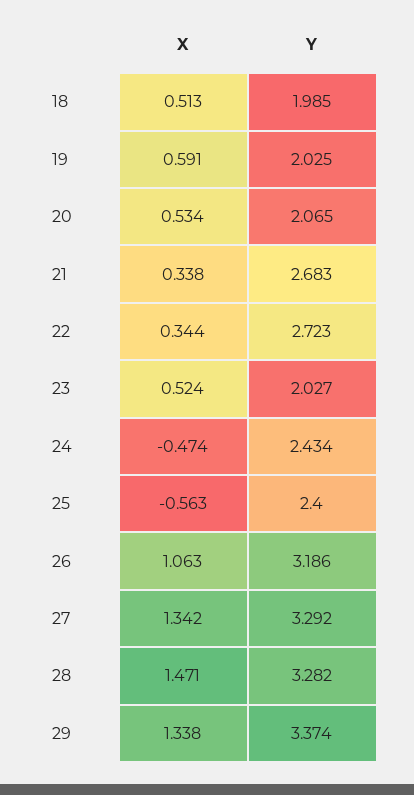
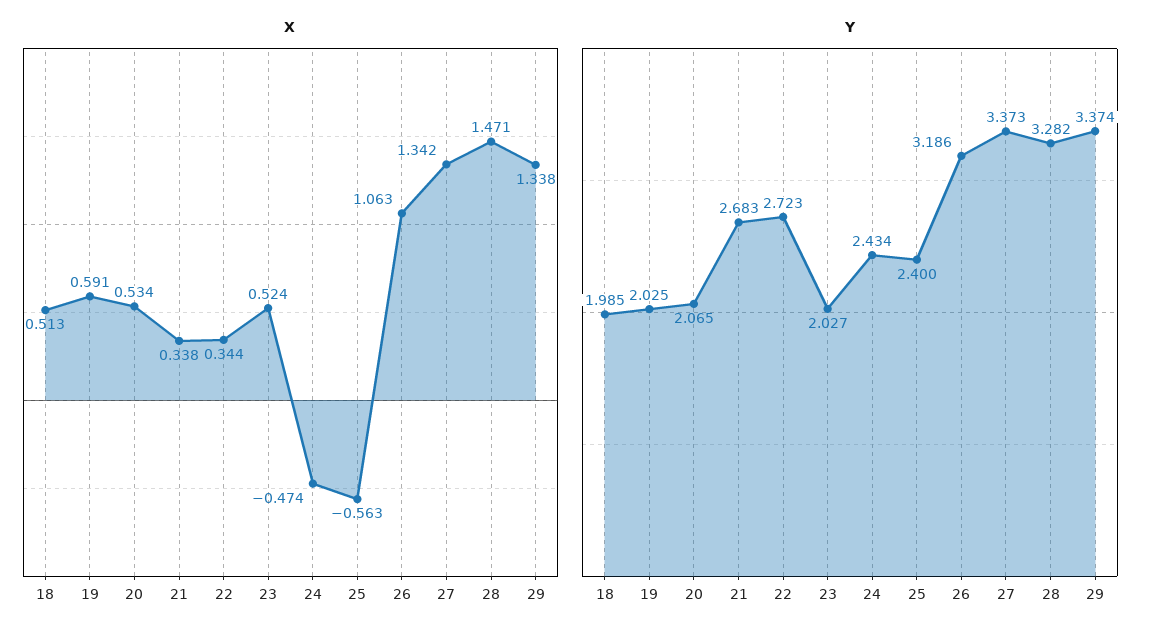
Y, 27: 3.292 -> 3.373

